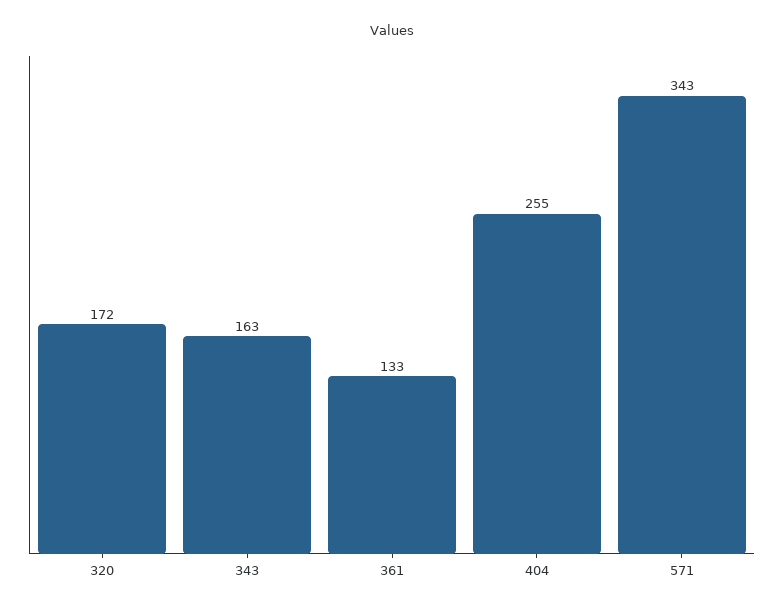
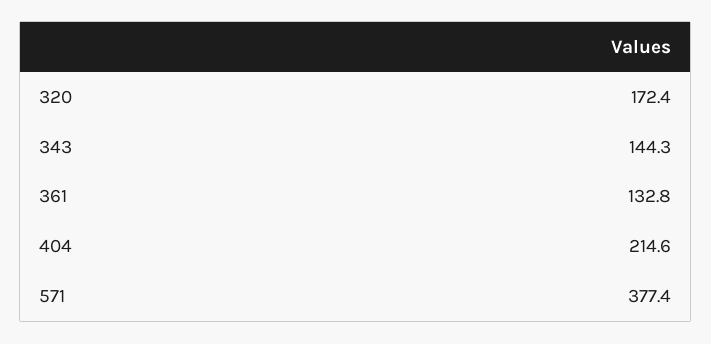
343: 163 -> 144.3
404: 255 -> 214.6
571: 343 -> 377.4

